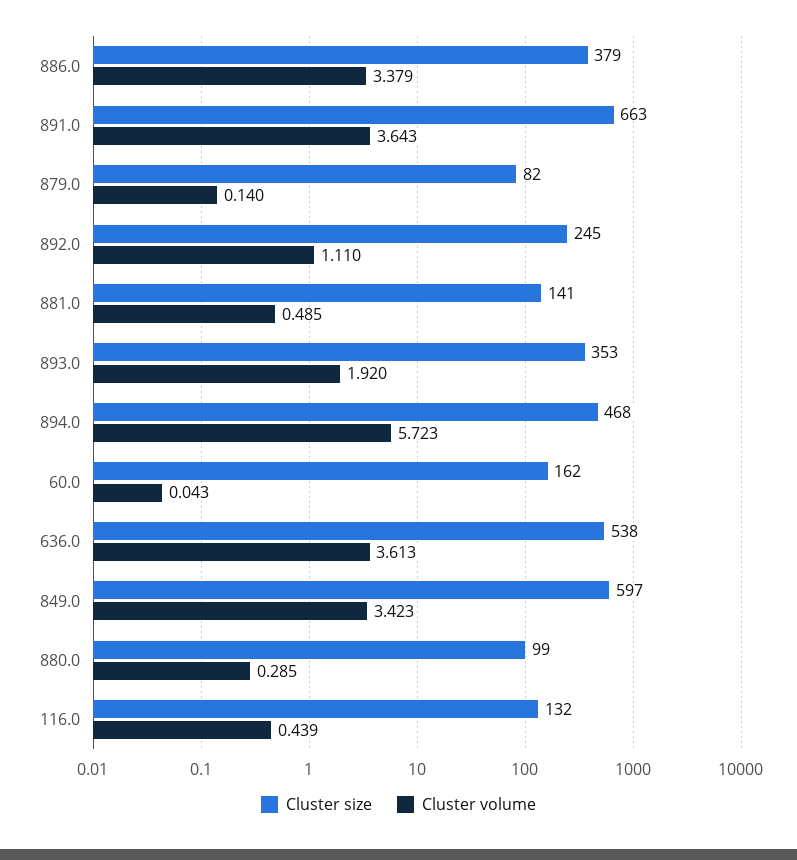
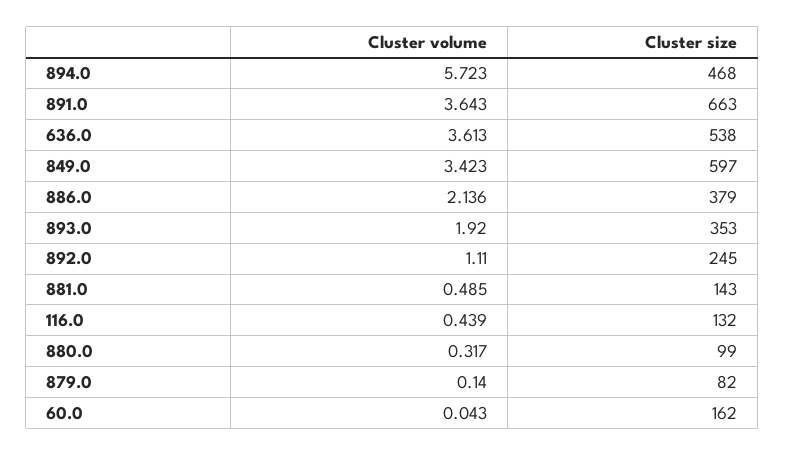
Cluster volume, 886.0: 3.379 -> 2.136
Cluster size, 881.0: 141 -> 143
Cluster volume, 880.0: 0.285 -> 0.317

